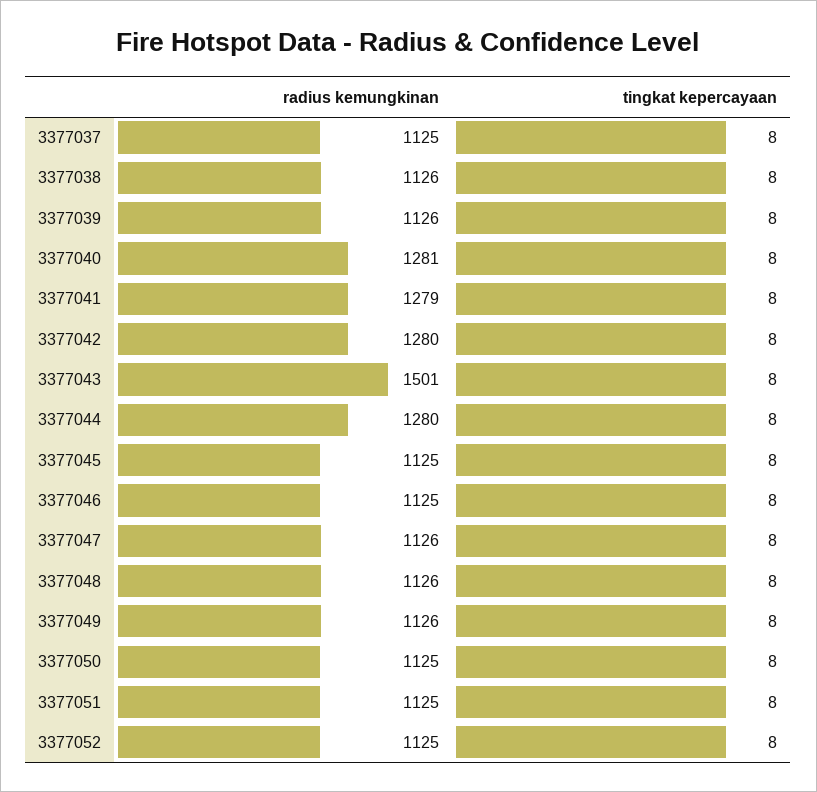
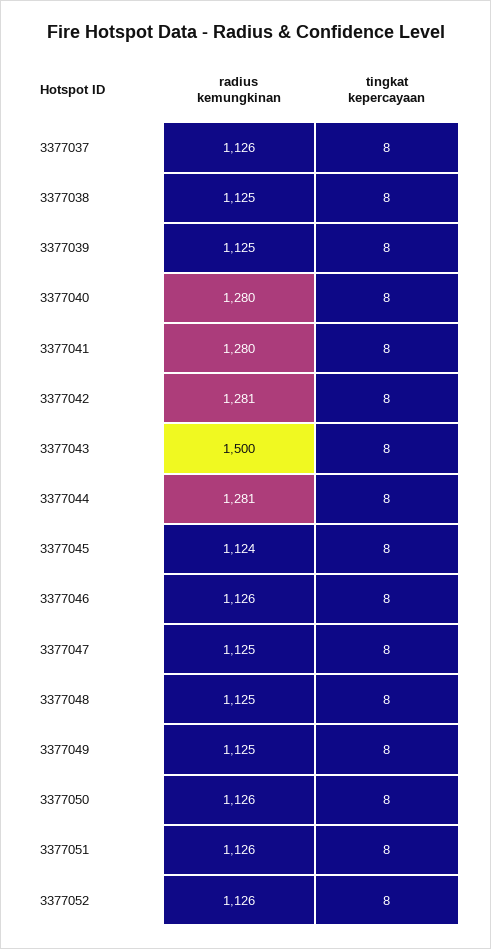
radius kemungkinan, 3377037: 1125 -> 1126
radius kemungkinan, 3377038: 1126 -> 1125
radius kemungkinan, 3377039: 1126 -> 1125
radius kemungkinan, 3377040: 1281 -> 1280
radius kemungkinan, 3377041: 1279 -> 1280
radius kemungkinan, 3377042: 1280 -> 1281
radius kemungkinan, 3377043: 1501 -> 1500
radius kemungkinan, 3377044: 1280 -> 1281
radius kemungkinan, 3377045: 1125 -> 1124
radius kemungkinan, 3377046: 1125 -> 1126
radius kemungkinan, 3377047: 1126 -> 1125
radius kemungkinan, 3377048: 1126 -> 1125
radius kemungkinan, 3377049: 1126 -> 1125
radius kemungkinan, 3377050: 1125 -> 1126
radius kemungkinan, 3377051: 1125 -> 1126
radius kemungkinan, 3377052: 1125 -> 1126

